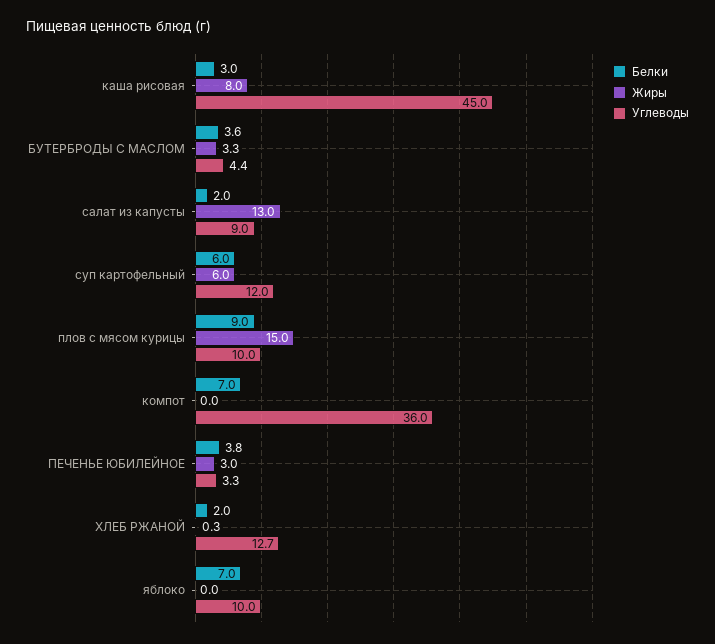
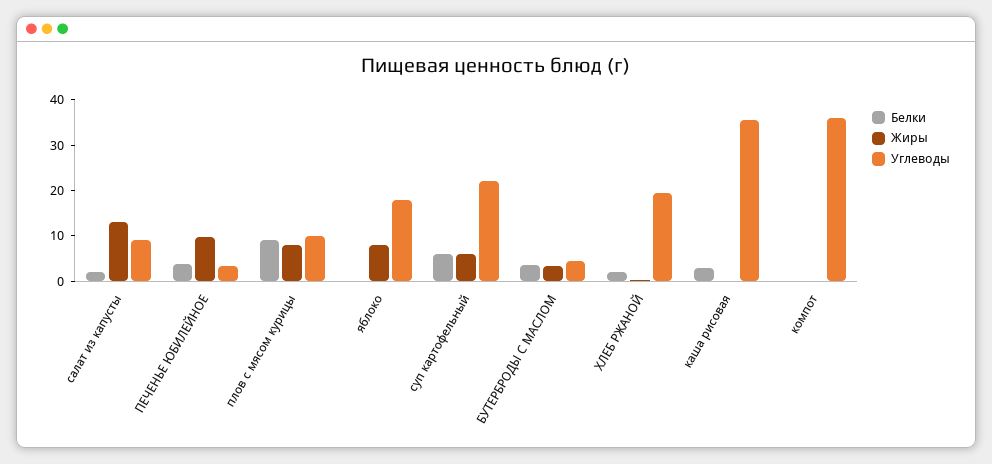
Жиры, каша рисовая: 8 -> 0
Углеводы, каша рисовая: 45 -> 36
Углеводы, суп картофельный: 12 -> 22
Жиры, плов с мясом курицы: 15 -> 8
Белки, компот: 7 -> 0
Жиры, ПЕЧЕНЬЕ ЮБИЛЕЙНОЕ: 3 -> 10
Углеводы, ХЛЕБ РЖАНОЙ: 12.7 -> 20
Белки, яблоко: 7 -> 0
Жиры, яблоко: 0 -> 8
Углеводы, яблоко: 10 -> 18

